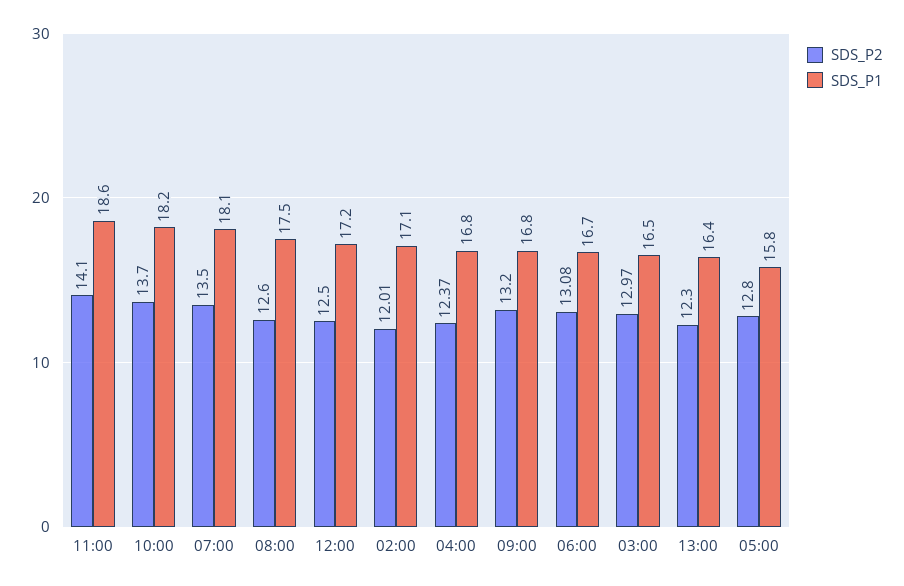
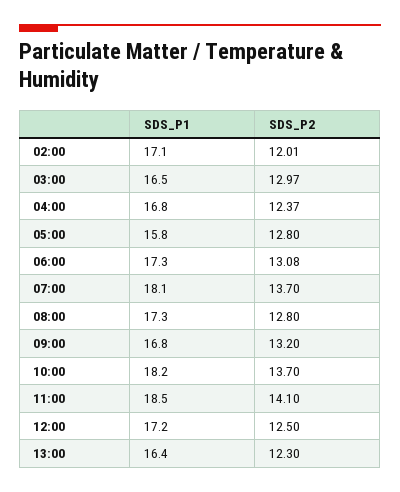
SDS_P1, 11:00: 18.6 -> 18.5
SDS_P2, 07:00: 13.5 -> 13.7
SDS_P2, 08:00: 12.6 -> 12.8
SDS_P1, 08:00: 17.5 -> 17.3
SDS_P1, 06:00: 16.7 -> 17.3

